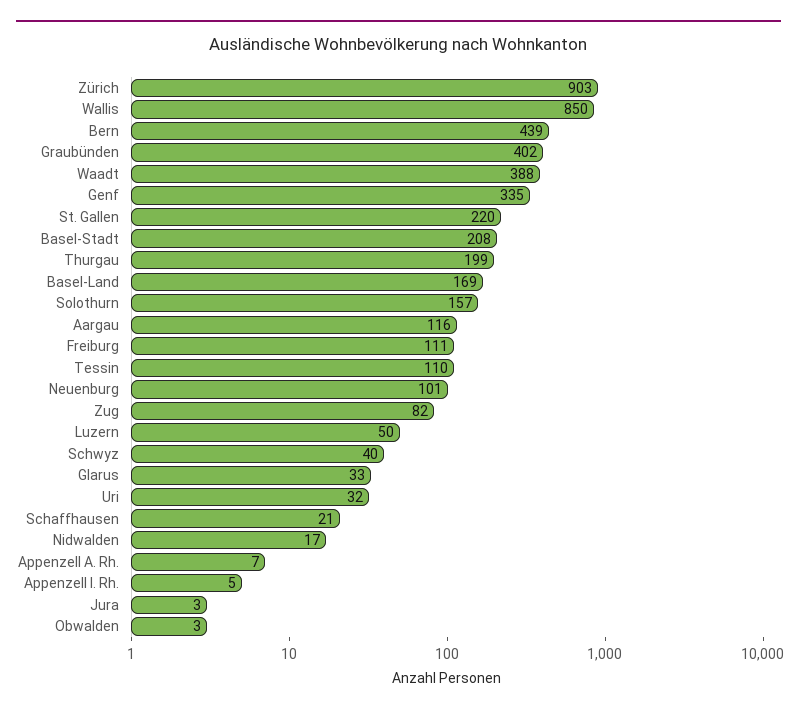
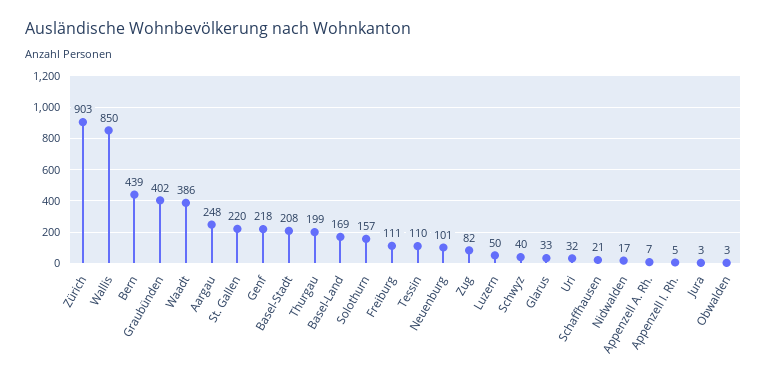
Waadt: 388 -> 386
Genf: 335 -> 218
Aargau: 116 -> 248

